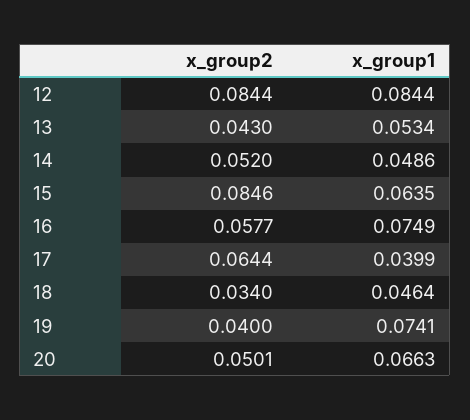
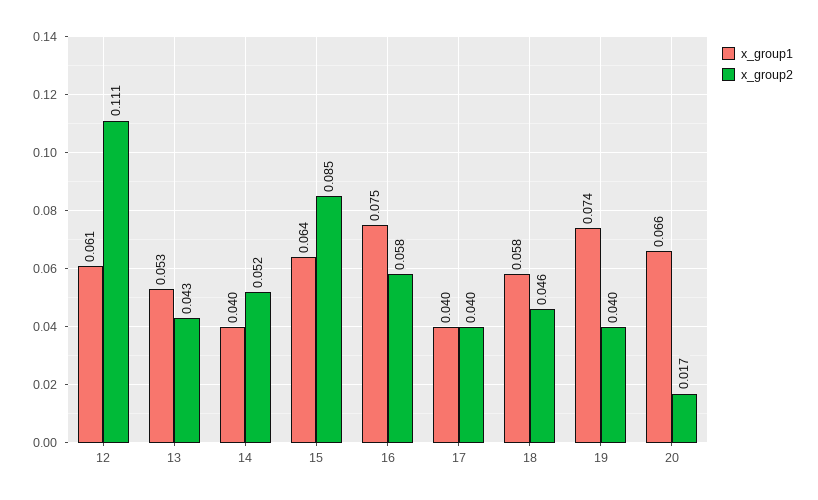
x_group2, 12: 0.0844 -> 0.111
x_group1, 12: 0.0844 -> 0.061
x_group1, 14: 0.0486 -> 0.04
x_group2, 17: 0.0644 -> 0.04
x_group2, 18: 0.034 -> 0.046
x_group1, 18: 0.0464 -> 0.058
x_group2, 20: 0.0501 -> 0.017

